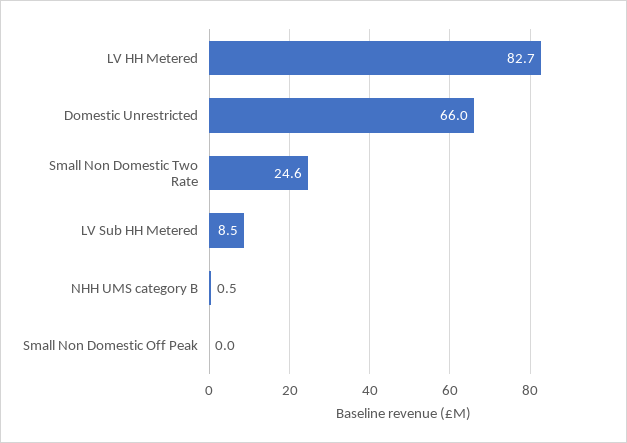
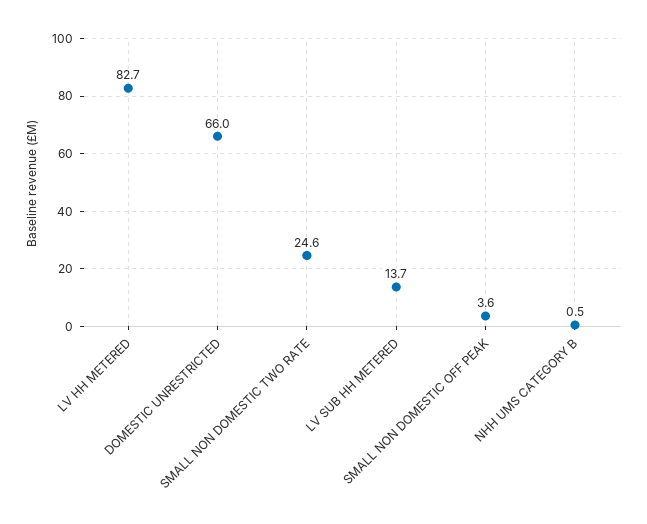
LV Sub HH Metered: 8.5 -> 13.7
Small Non Domestic Off Peak: 0 -> 3.6

